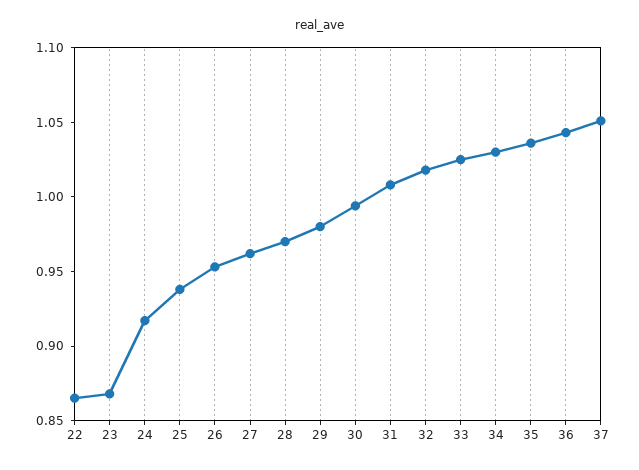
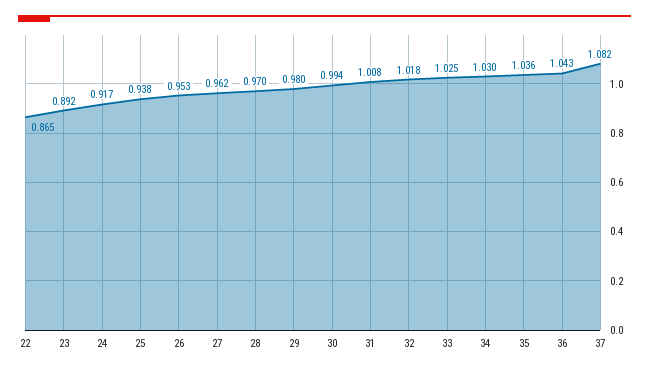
23: 0.87 -> 0.892
37: 1.05 -> 1.082

